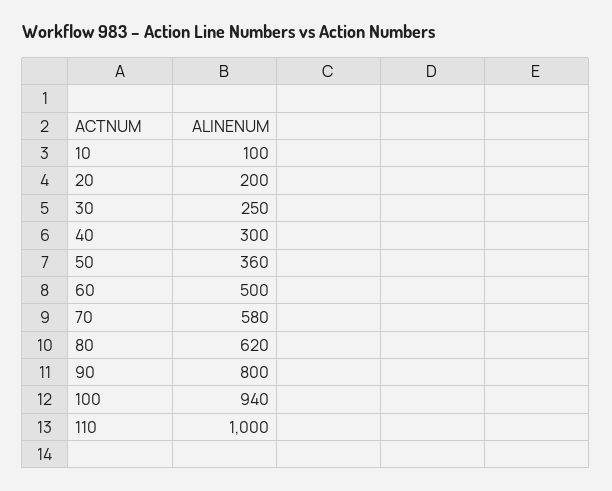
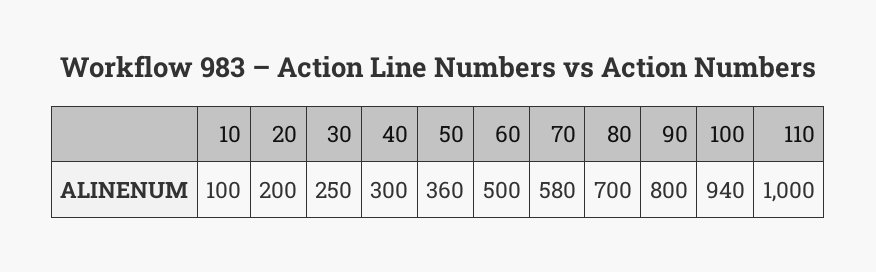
80: 620 -> 700

